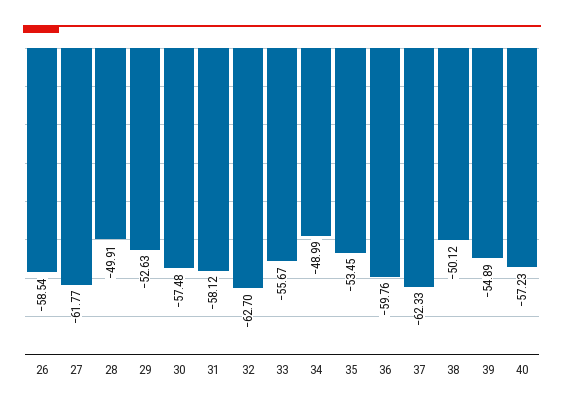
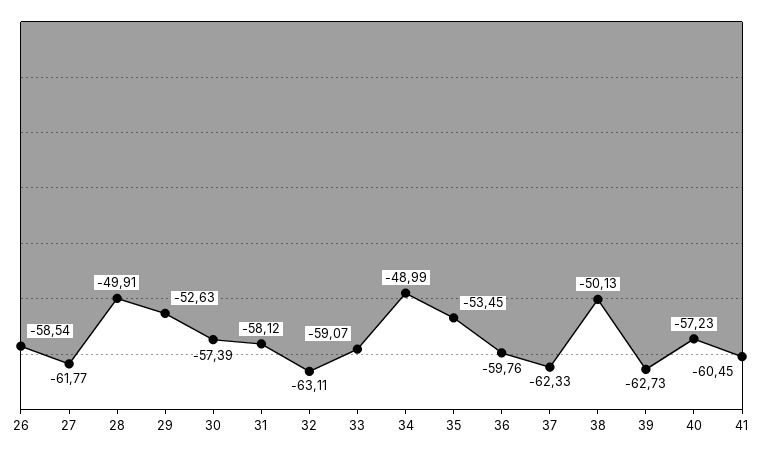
30: -57.48 -> -57.39
32: -62.7 -> -63.11
33: -55.67 -> -59.07
38: -50.12 -> -50.13
39: -54.89 -> -62.73
41: none -> -60.45

